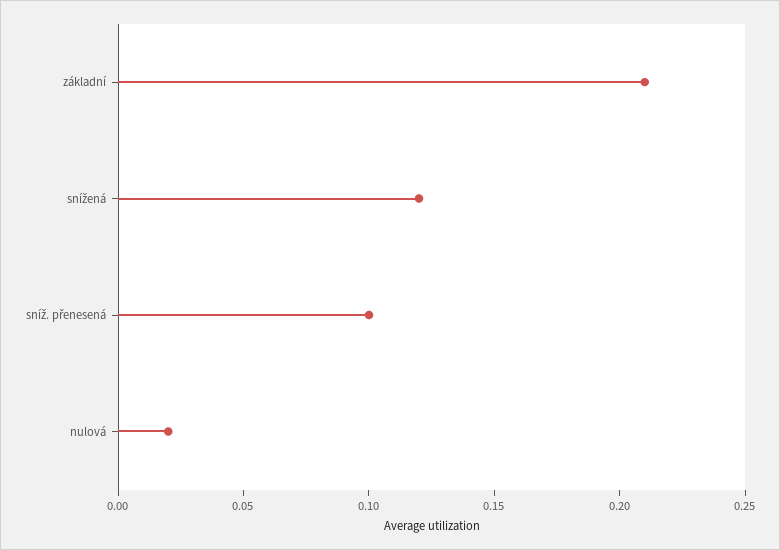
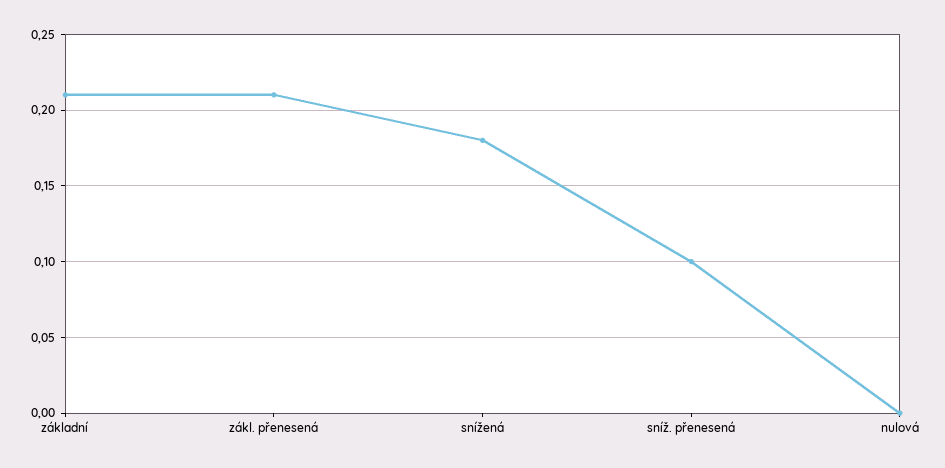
snížená: 0.12 -> 0.18
nulová: 0.02 -> 0
zákl. přenesená: none -> 0.21

